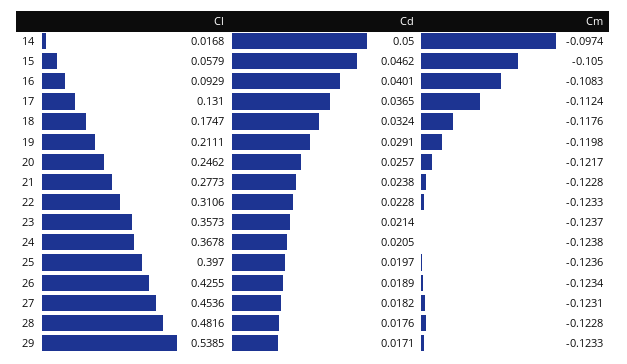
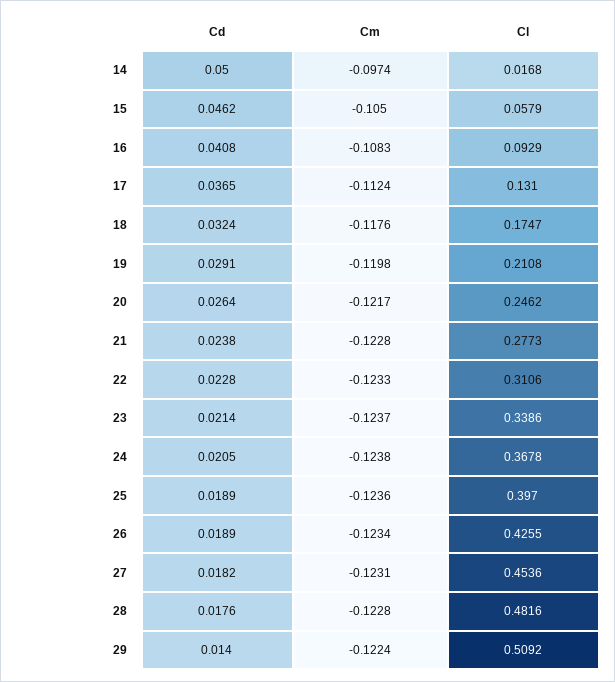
Cd, 16: 0.0401 -> 0.0408
Cl, 19: 0.2111 -> 0.2108
Cd, 20: 0.0257 -> 0.0264
Cl, 23: 0.3573 -> 0.3386
Cd, 25: 0.0197 -> 0.0189
Cl, 29: 0.5385 -> 0.5092
Cd, 29: 0.0171 -> 0.014
Cm, 29: -0.1233 -> -0.1224

